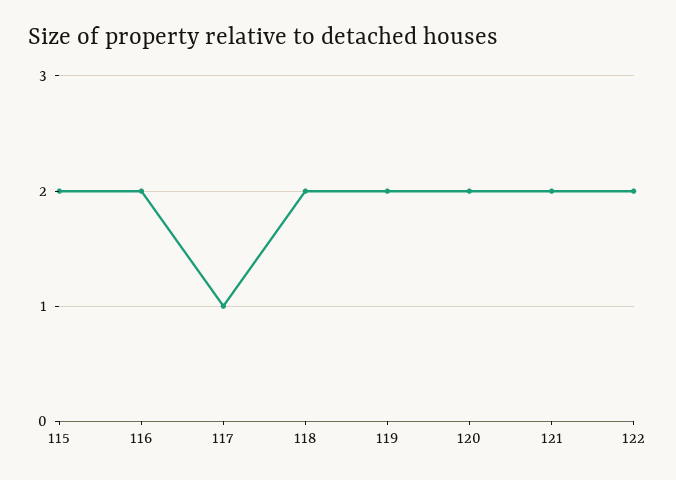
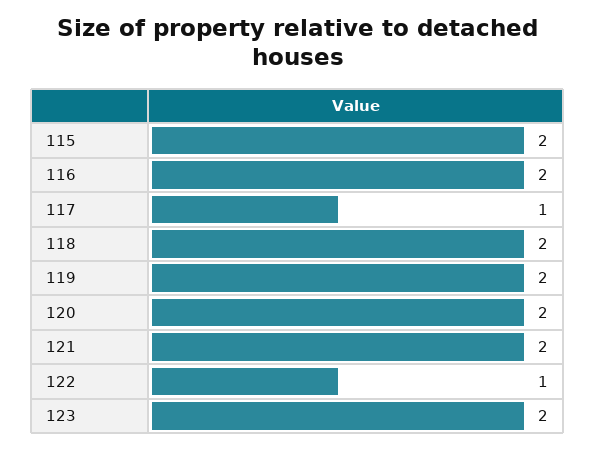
122: 2 -> 1
123: none -> 2

